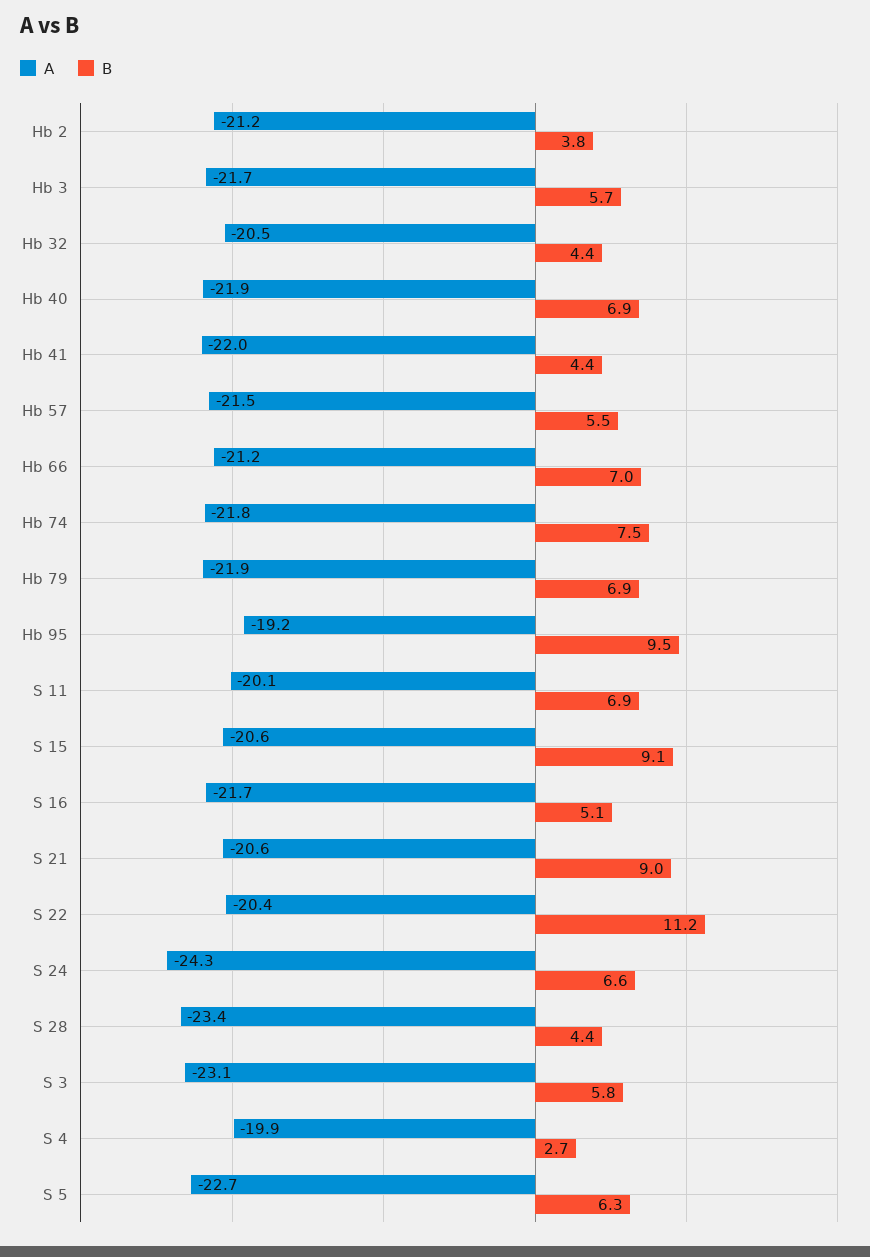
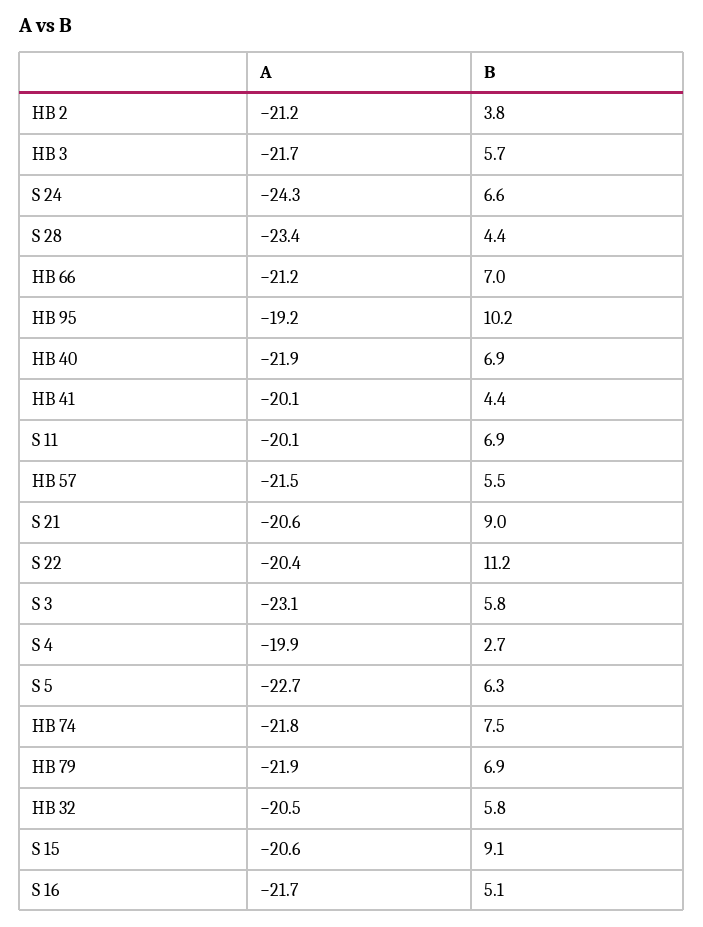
B, Hb 32: 4.4 -> 5.8
A, Hb 41: -22 -> -20.1
B, Hb 95: 9.5 -> 10.2

